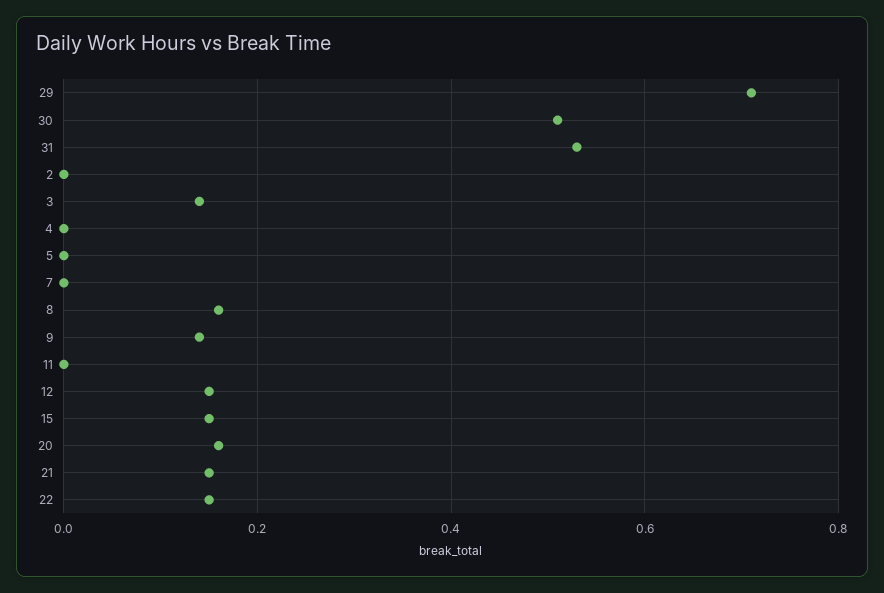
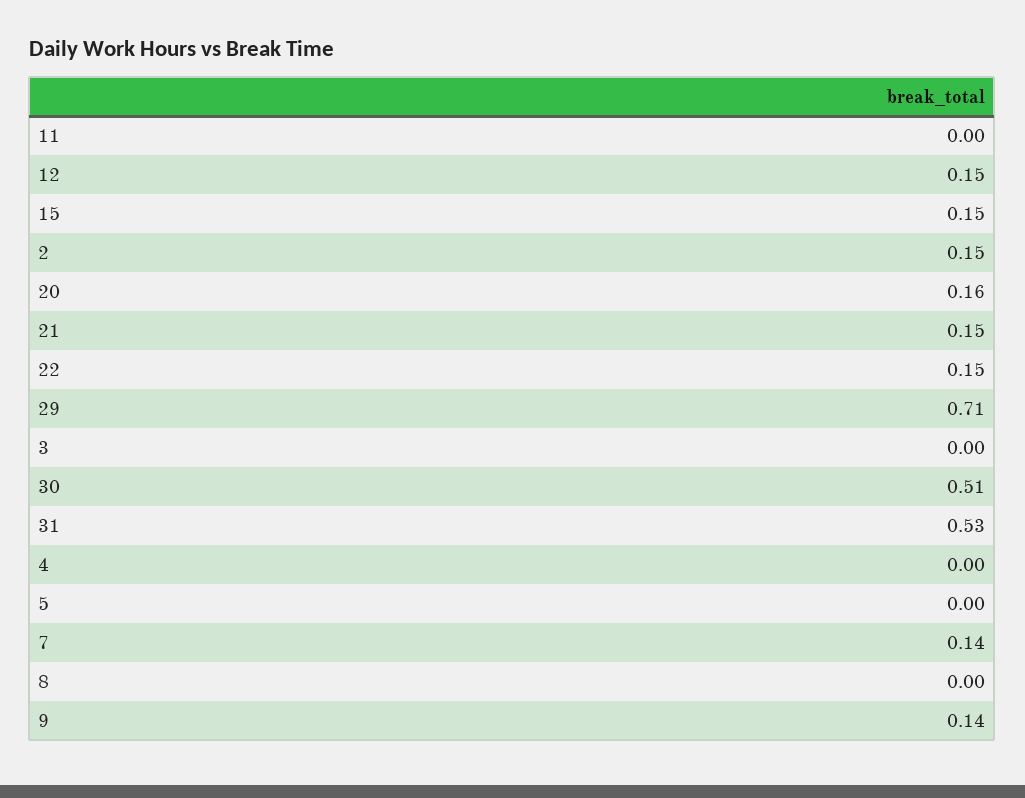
2: 0 -> 0.15
3: 0.15 -> 0
7: 0 -> 0.14
8: 0.15 -> 0

